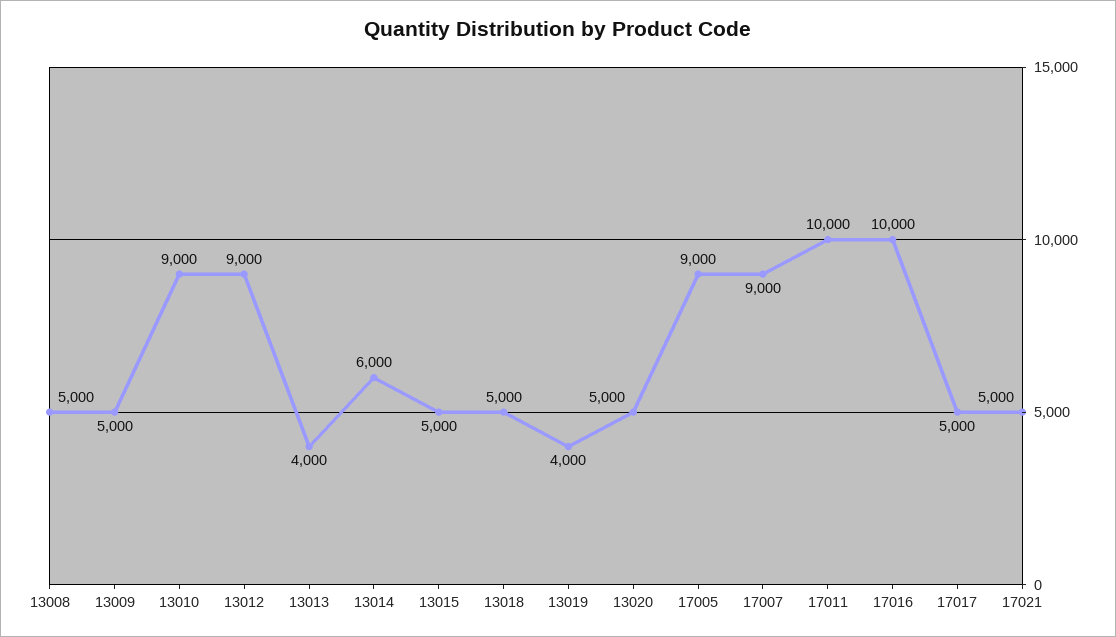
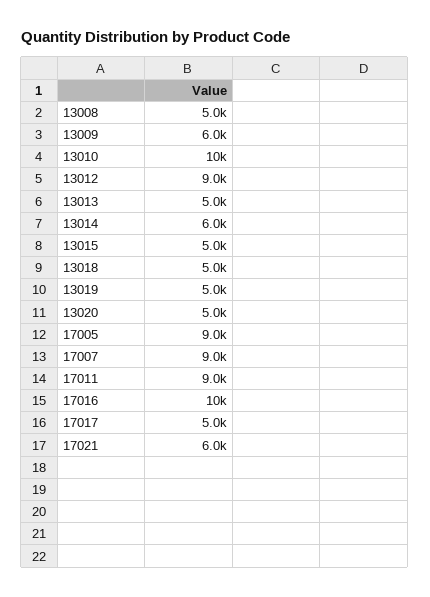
13009: 5000 -> 6000
13010: 9000 -> 10000
13013: 4000 -> 5000
13019: 4000 -> 5000
17011: 10000 -> 9000
17021: 5000 -> 6000

